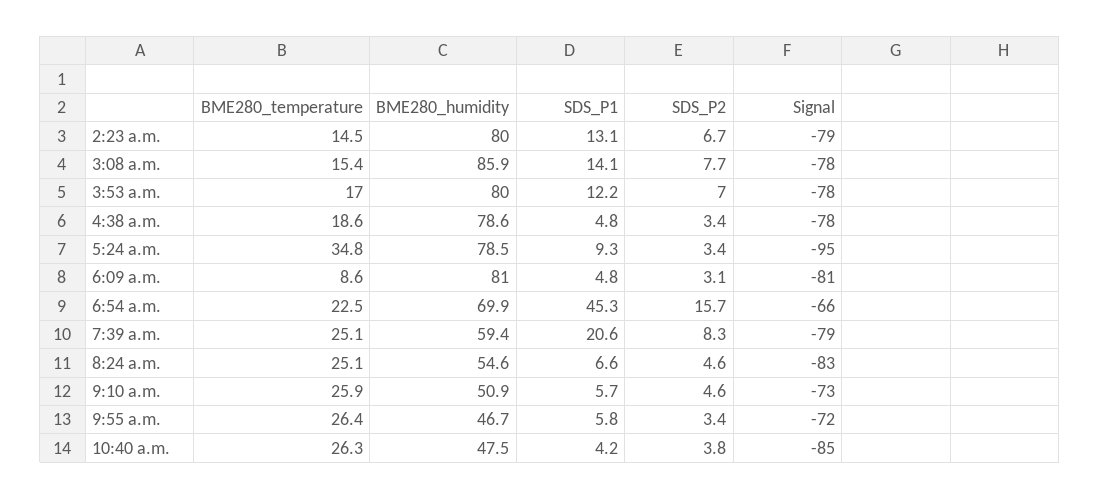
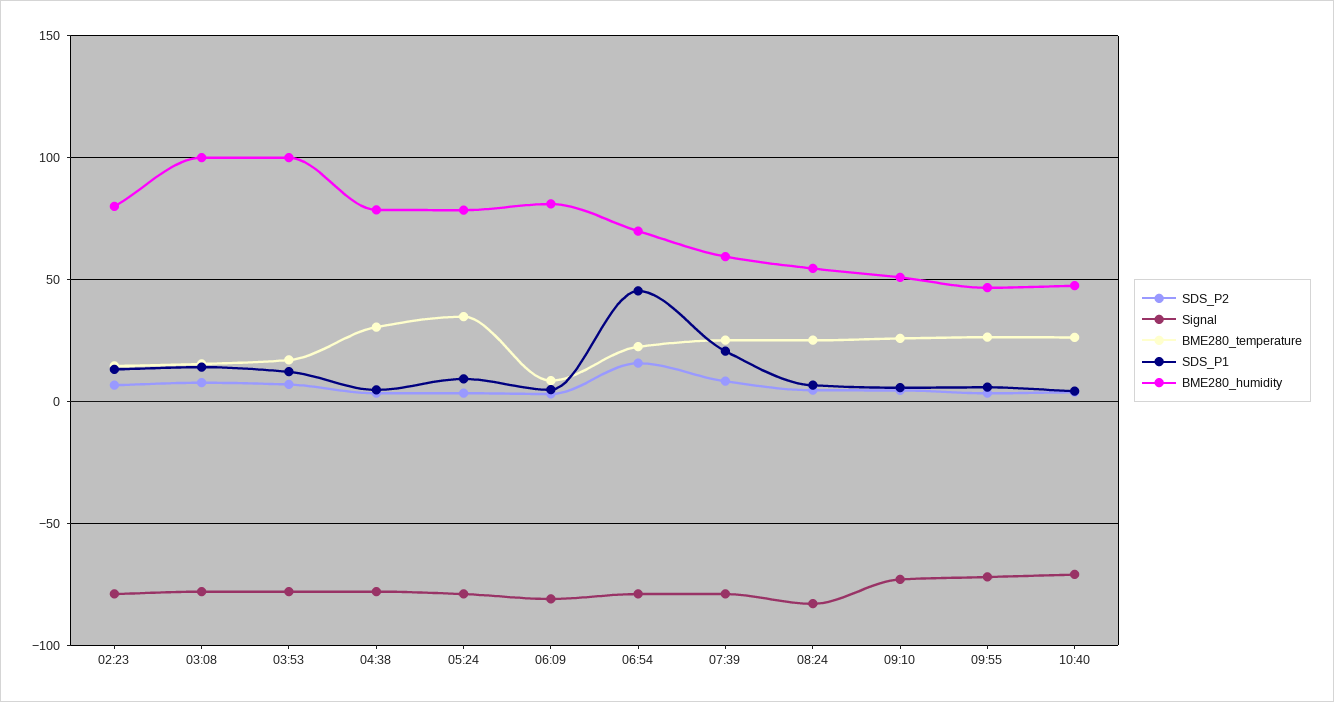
BME280_humidity, 3:08 a.m.: 85.9 -> 100
BME280_humidity, 3:53 a.m.: 80 -> 100
BME280_temperature, 4:38 a.m.: 18.6 -> 30
Signal, 5:24 a.m.: -95 -> -80
Signal, 6:54 a.m.: -66 -> -80
Signal, 10:40 a.m.: -85 -> -70

